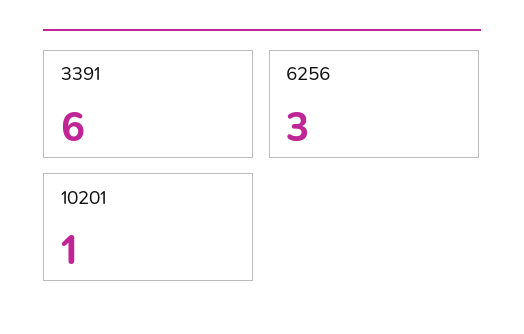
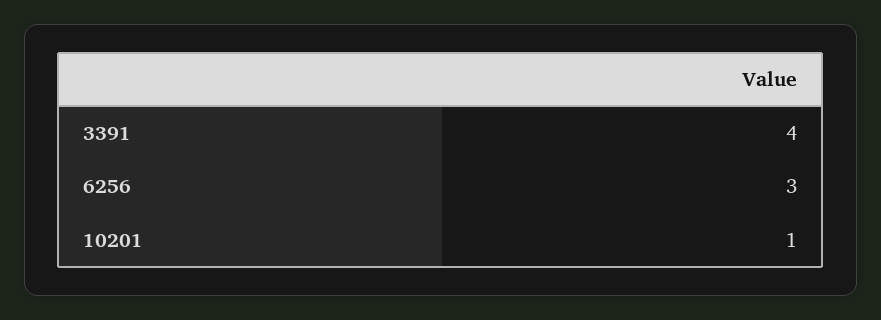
3391: 6 -> 4

